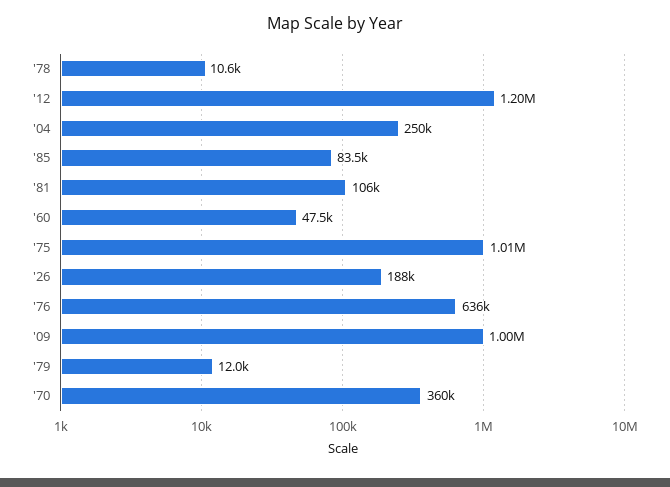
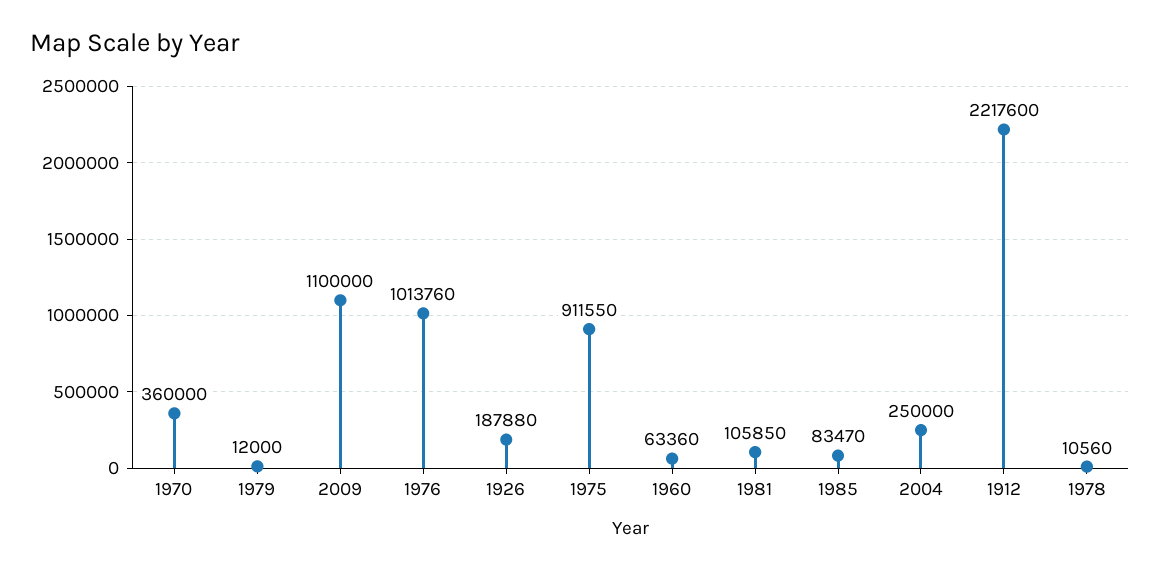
'12: 1200000 -> 2217600
'60: 47500 -> 63360
'75: 1010000 -> 911550
'76: 636000 -> 1013760
'09: 1000000 -> 1100000

